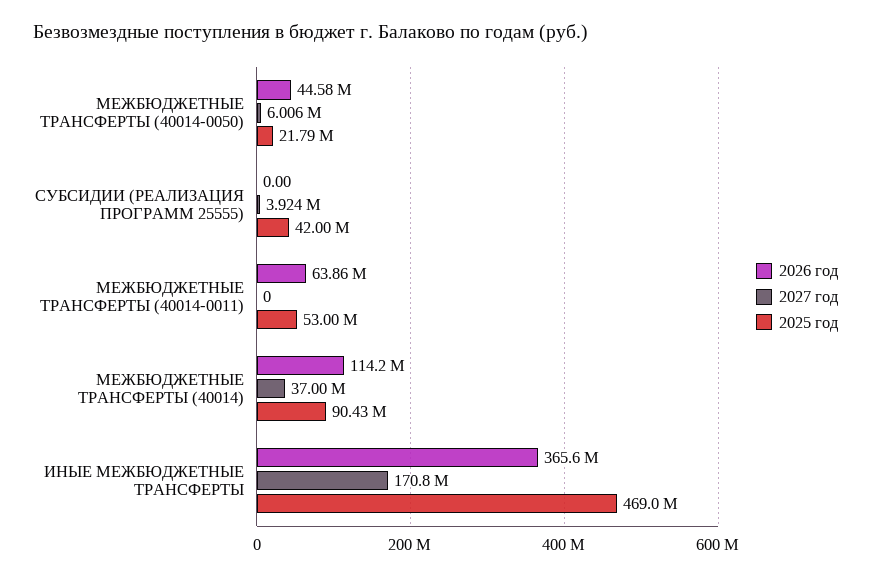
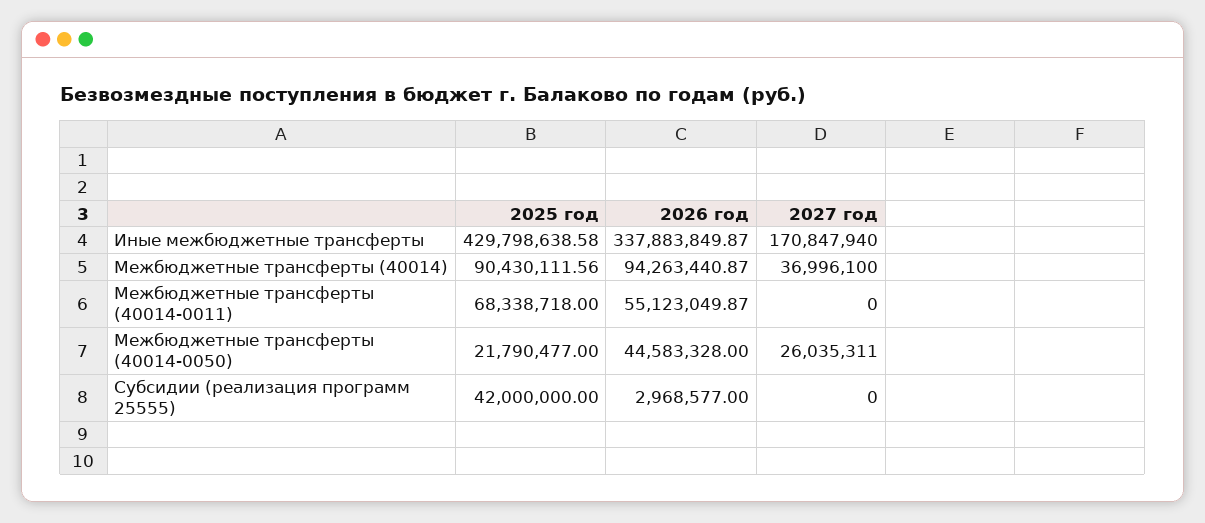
2027 год, МЕЖБЮДЖЕТНЫЕ ТРАНСФЕРТЫ (40014-0050): 6006000 -> 26035311
2026 год, СУБСИДИИ (РЕАЛИЗАЦИЯ ПРОГРАММ 25555): 0 -> 2968577
2027 год, СУБСИДИИ (РЕАЛИЗАЦИЯ ПРОГРАММ 25555): 3924000 -> 0
2026 год, МЕЖБЮДЖЕТНЫЕ ТРАНСФЕРТЫ (40014-0011): 63860000 -> 55123049.87
2025 год, МЕЖБЮДЖЕТНЫЕ ТРАНСФЕРТЫ (40014-0011): 53000000 -> 68338718
2026 год, МЕЖБЮДЖЕТНЫЕ ТРАНСФЕРТЫ (40014): 114200000 -> 94263440.87
2026 год, ИНЫЕ МЕЖБЮДЖЕТНЫЕ ТРАНСФЕРТЫ: 365600000 -> 337883849.87
2025 год, ИНЫЕ МЕЖБЮДЖЕТНЫЕ ТРАНСФЕРТЫ: 469000000 -> 429798638.58

